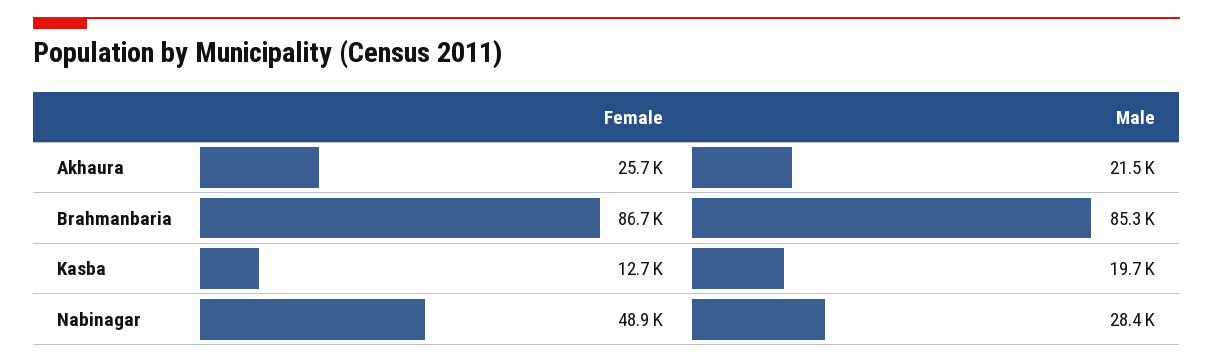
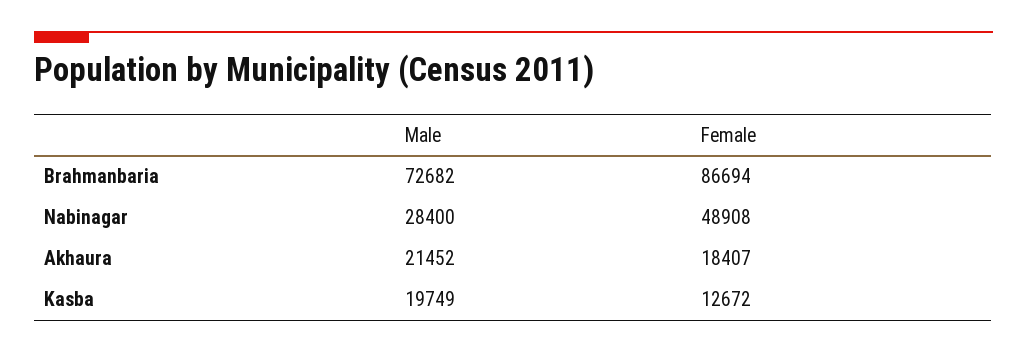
Female, Akhaura: 25700 -> 18407
Male, Brahmanbaria: 85300 -> 72682

